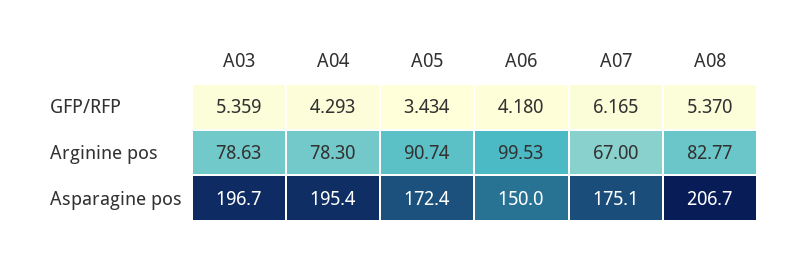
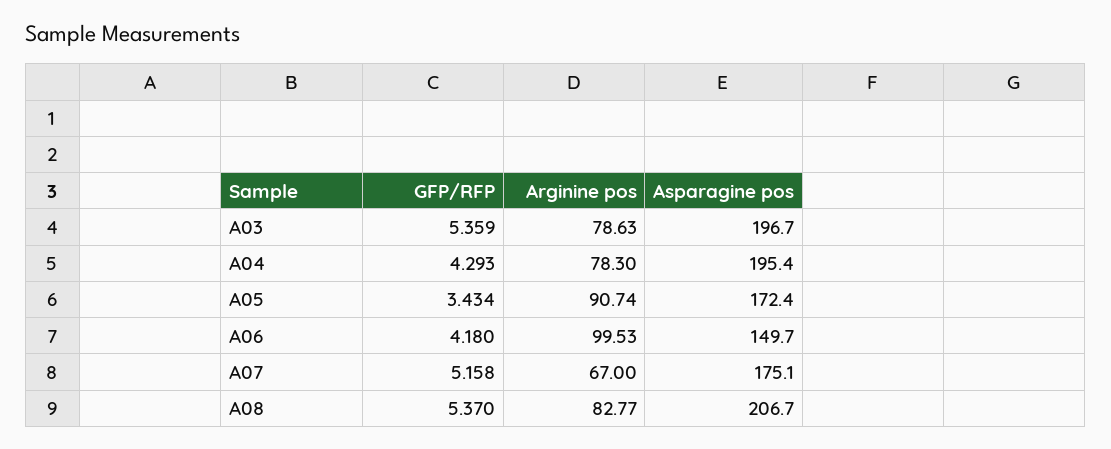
A07, GFP/RFP: 6.165 -> 5.158
A06, Asparagine pos: 150 -> 149.7

